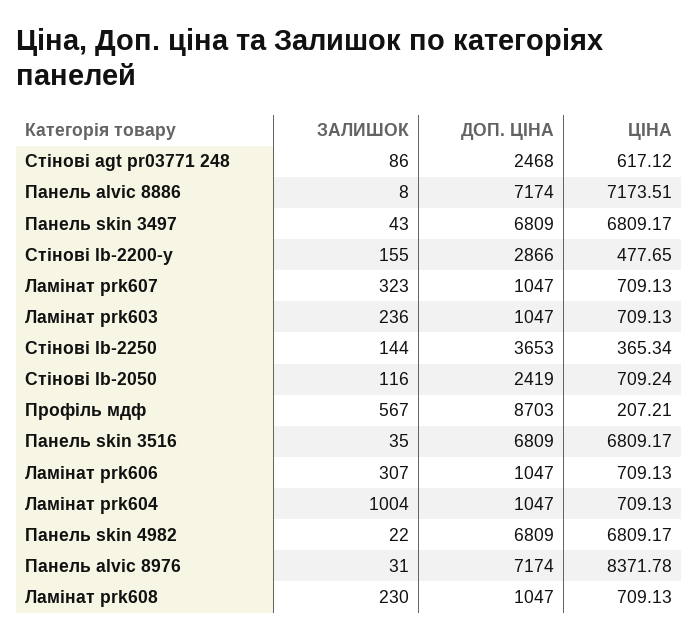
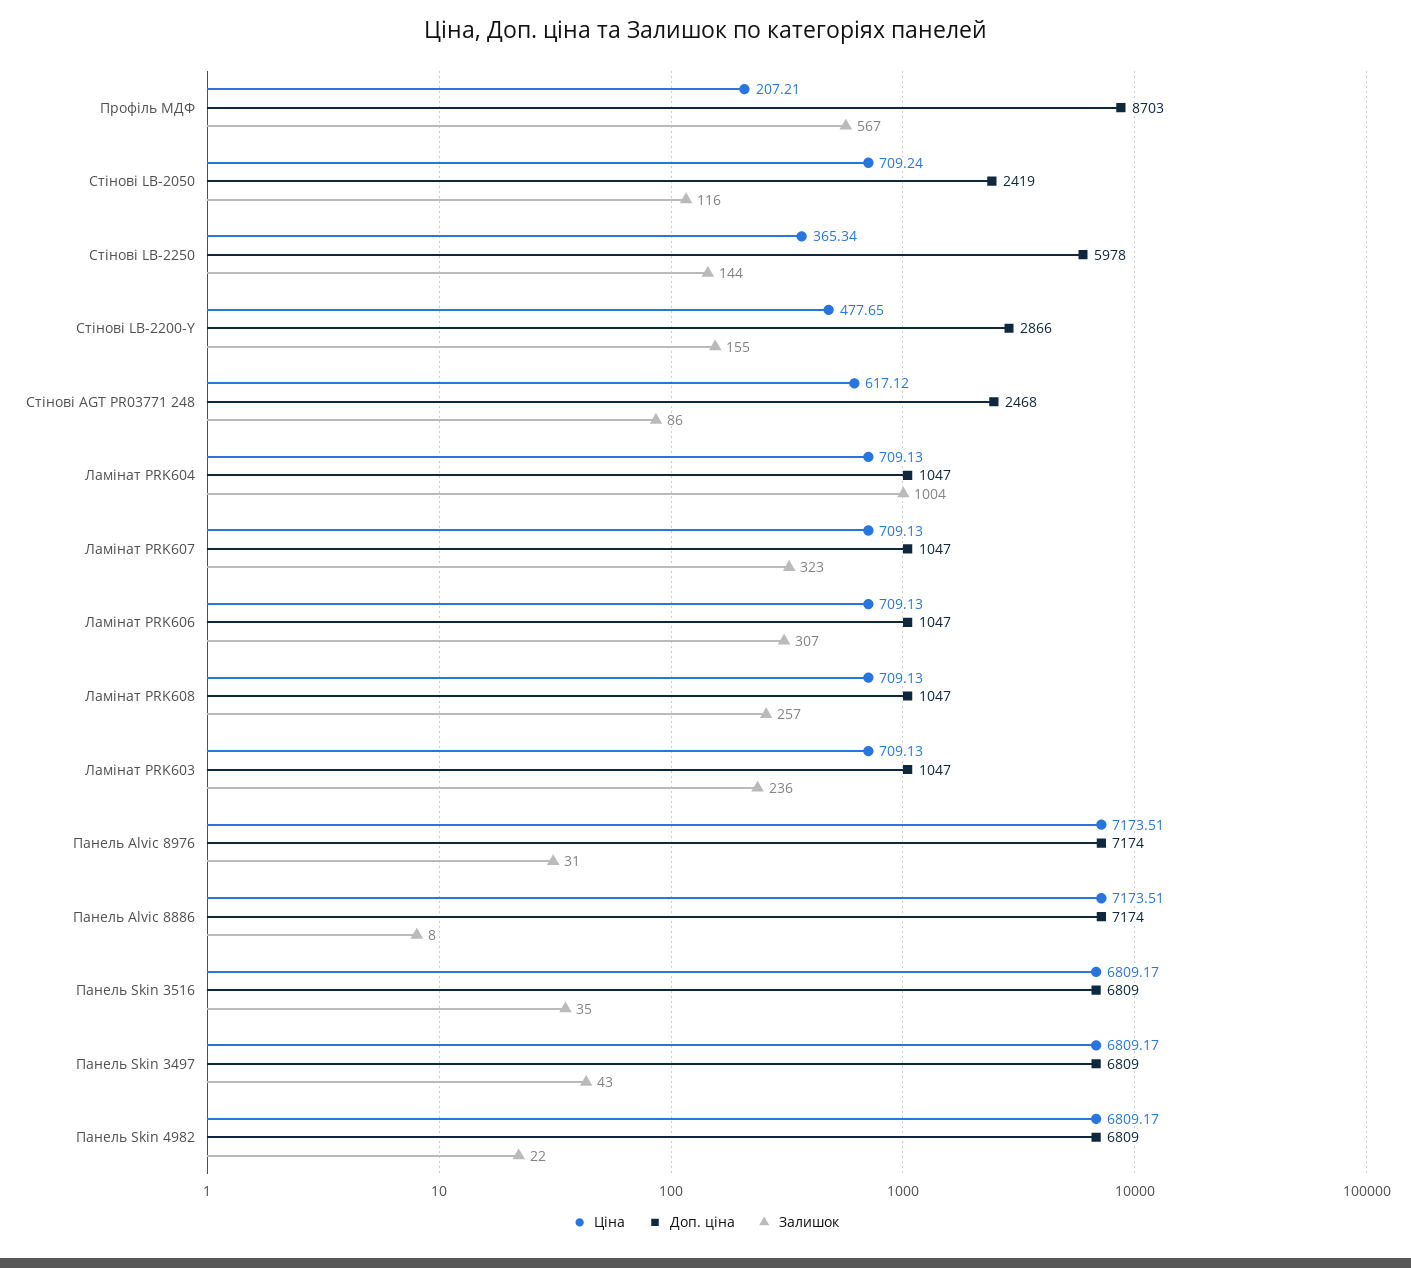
ДОП. ЦІНА, Стінові lb-2250: 3653 -> 5978
ЦІНА, Панель alvic 8976: 8371.78 -> 7173.51
ЗАЛИШОК, Ламінат prk608: 230 -> 257

